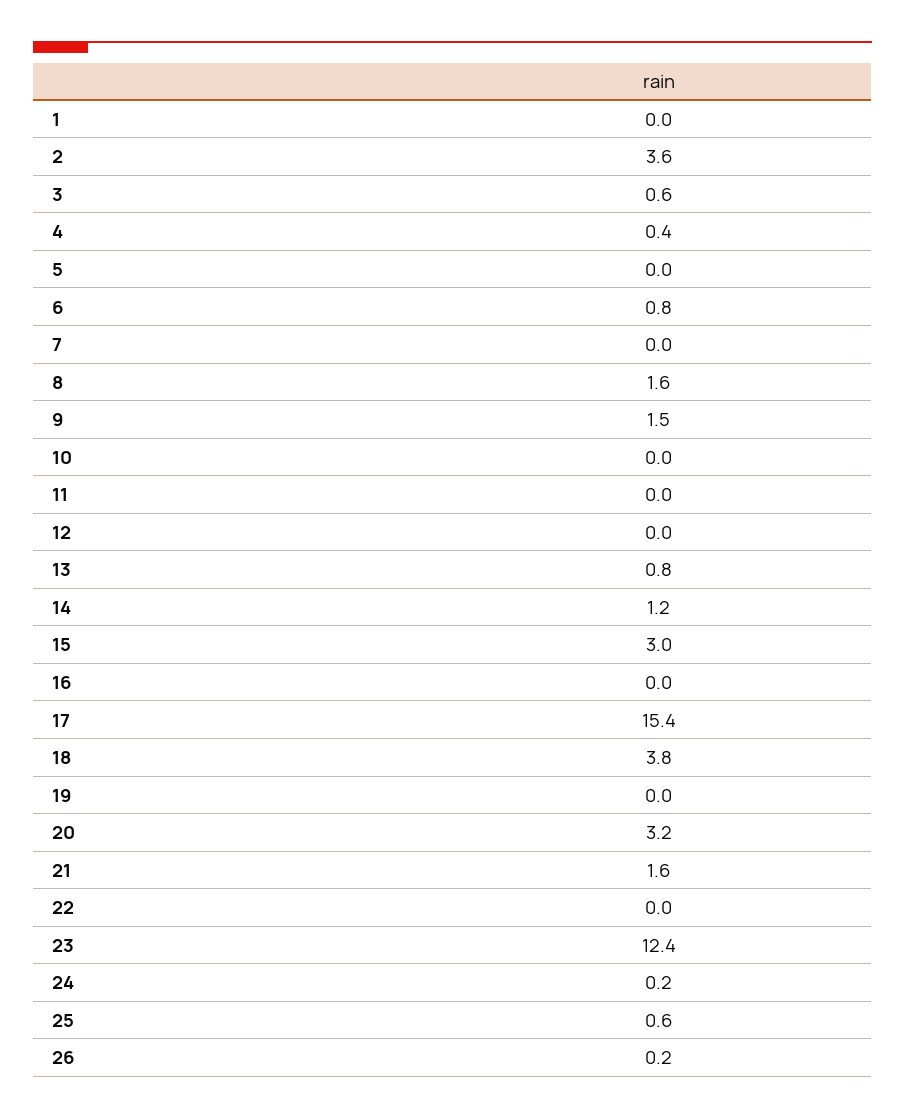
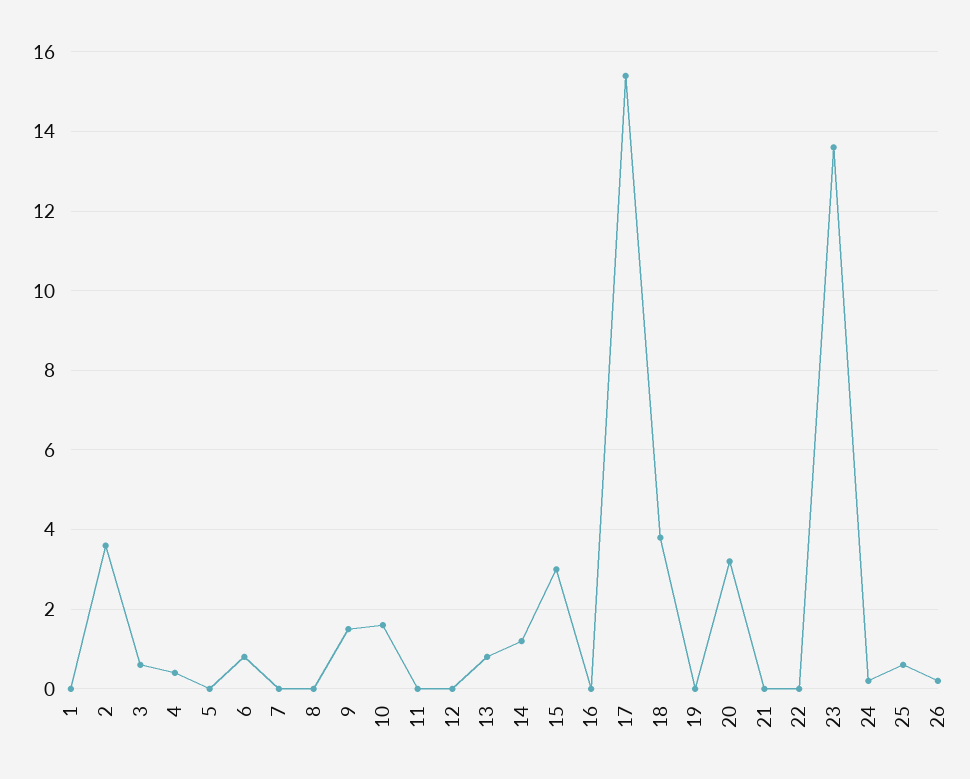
8: 1.6 -> 0
10: 0 -> 1.5
21: 1.6 -> 0
23: 12.4 -> 13.5

